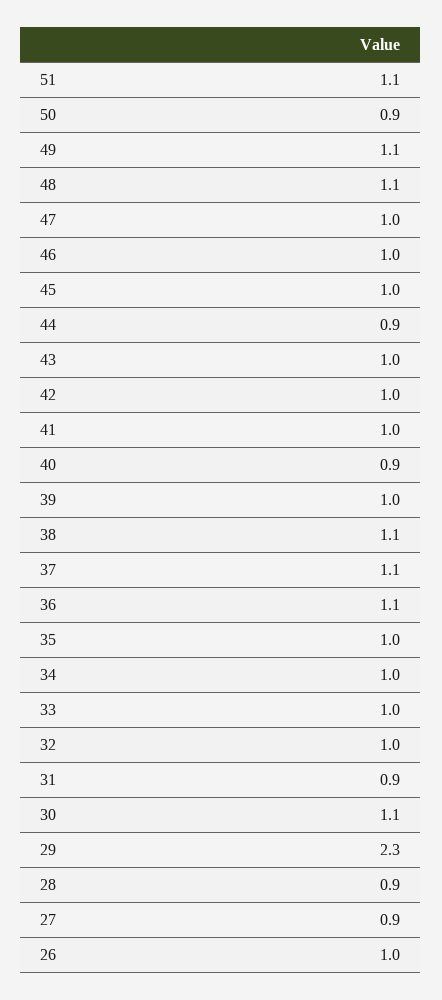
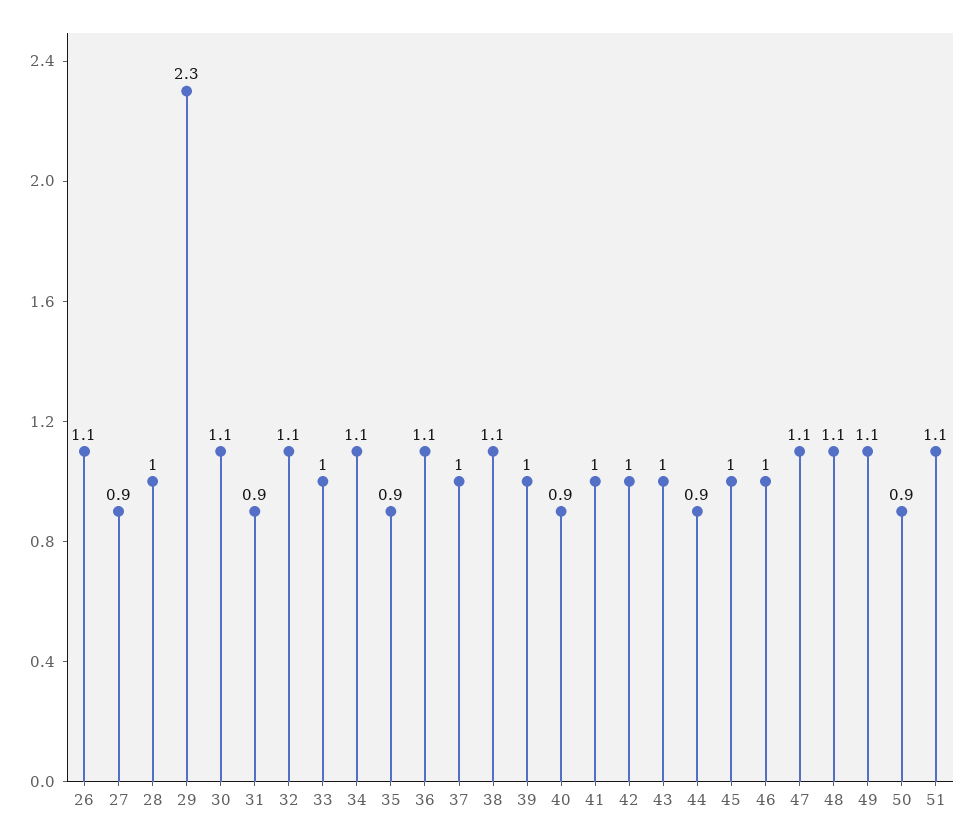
47: 1 -> 1.1
37: 1.1 -> 1
35: 1 -> 0.9
34: 1 -> 1.1
32: 1 -> 1.1
28: 0.9 -> 1
26: 1 -> 1.1

